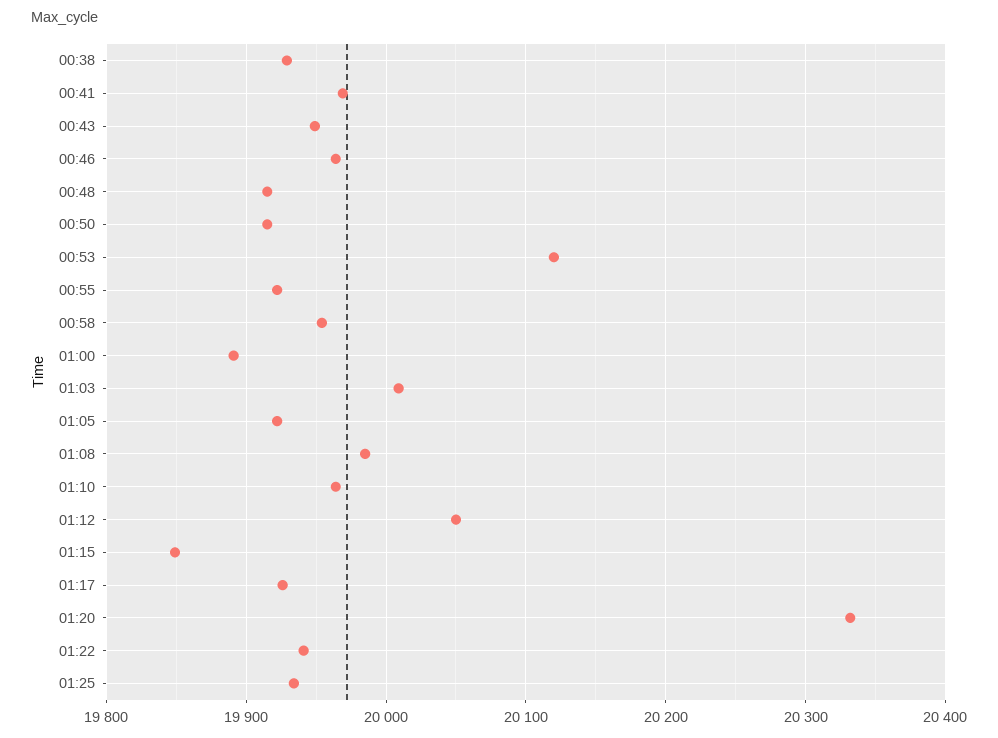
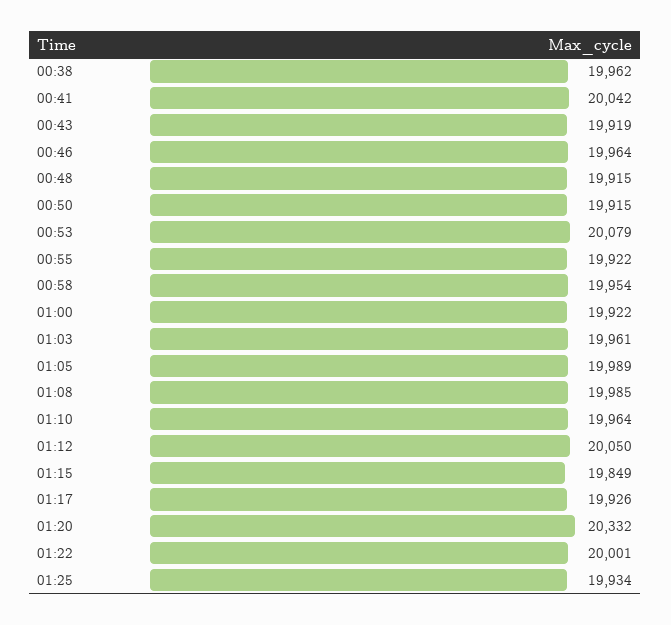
00:38: 19930 -> 19962
00:41: 19970 -> 20042
00:43: 19950 -> 19919
00:53: 20120 -> 20079
01:00: 19890 -> 19922
01:03: 20010 -> 19961
01:05: 19920 -> 19989
01:22: 19940 -> 20001

